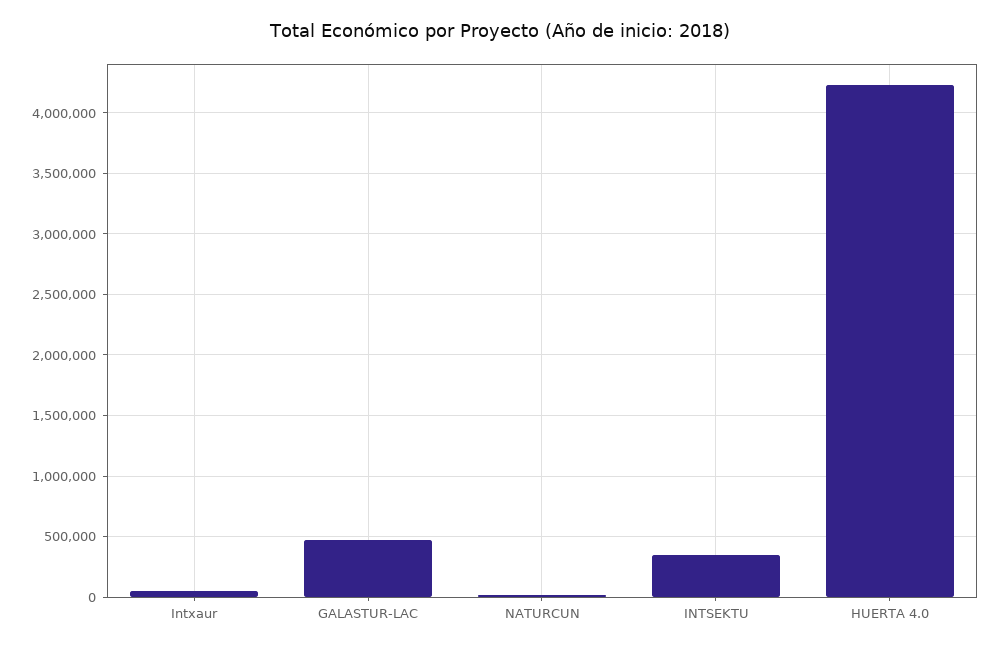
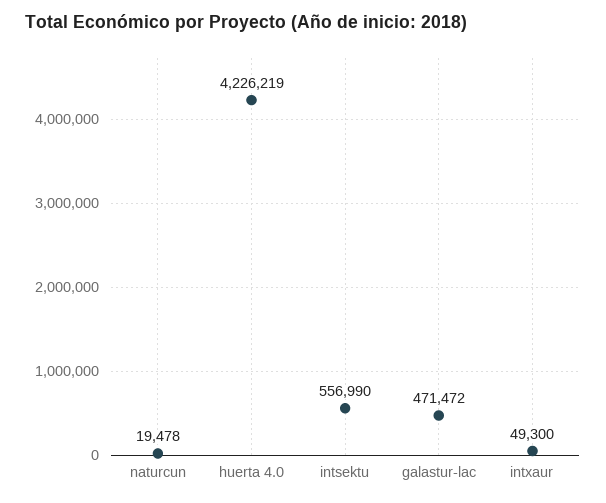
INTSEKTU: 350000 -> 556990

